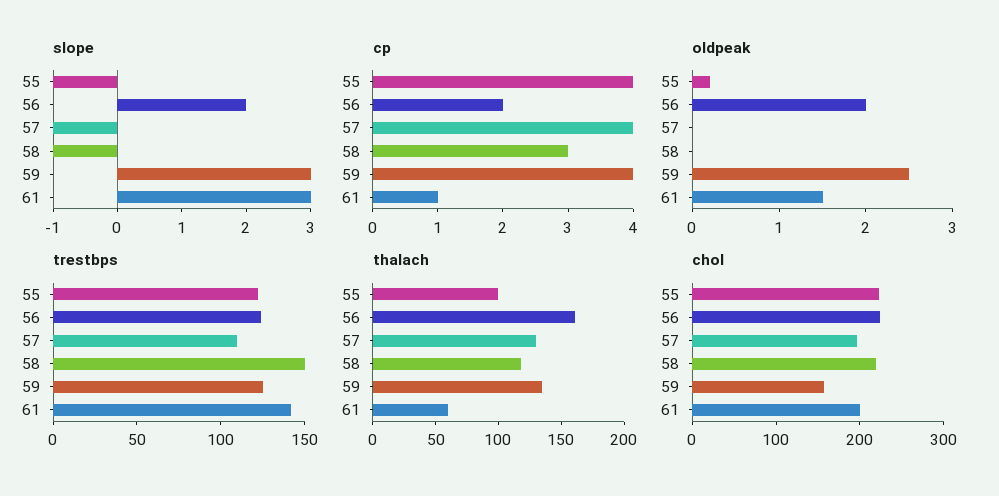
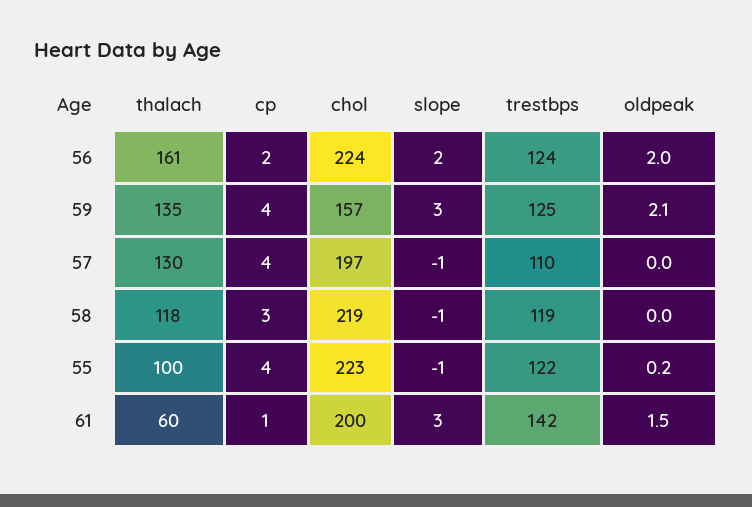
oldpeak, 59: 2.5 -> 2.1
trestbps, 58: 150 -> 119

